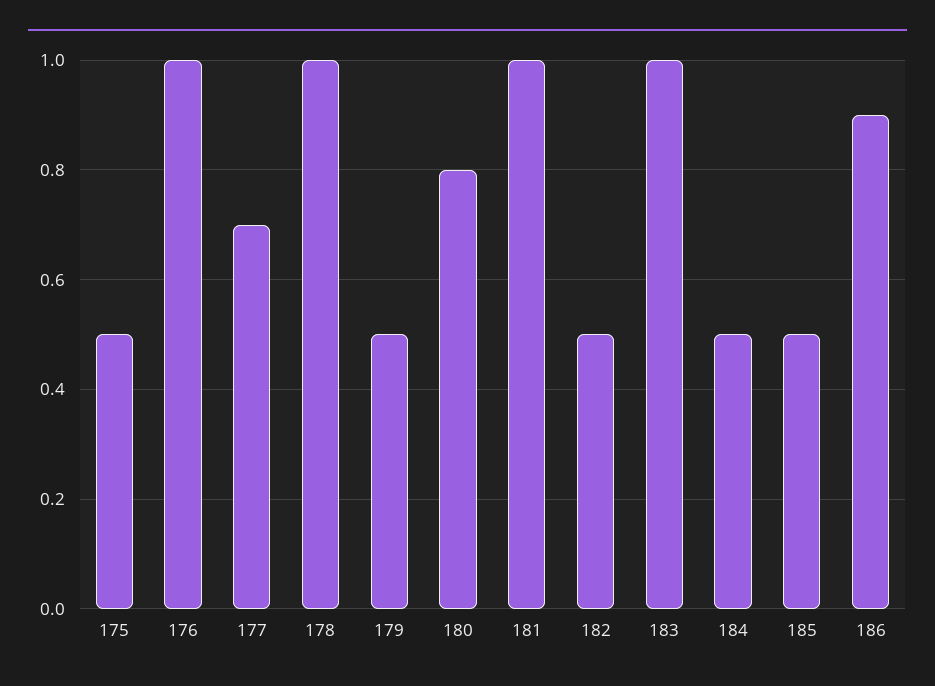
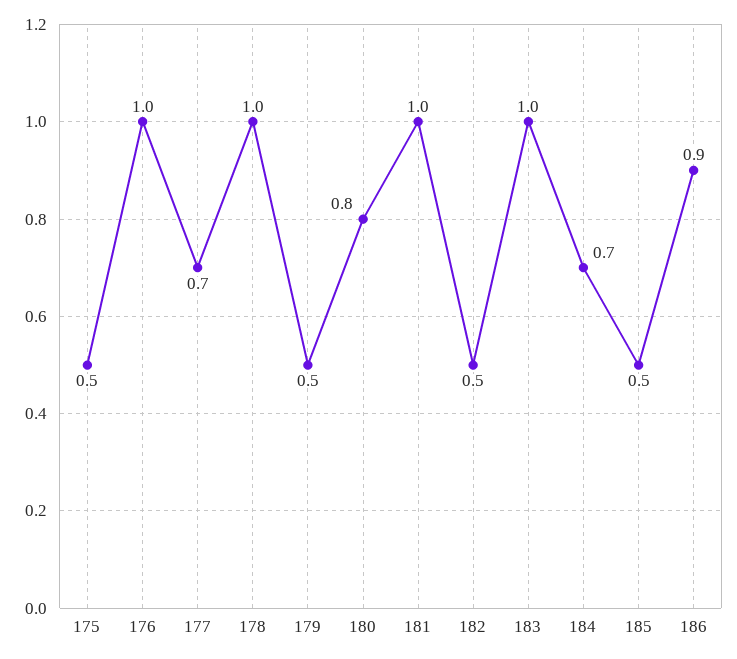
184: 0.5 -> 0.7

